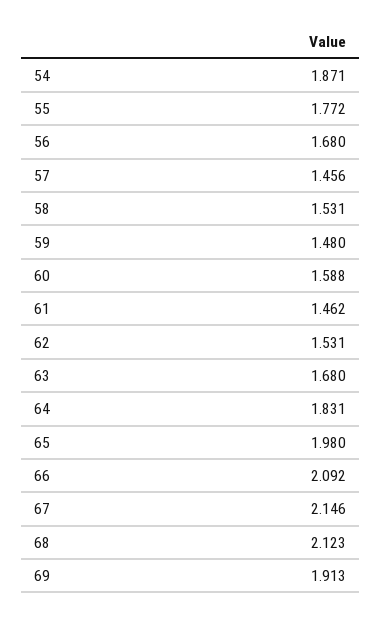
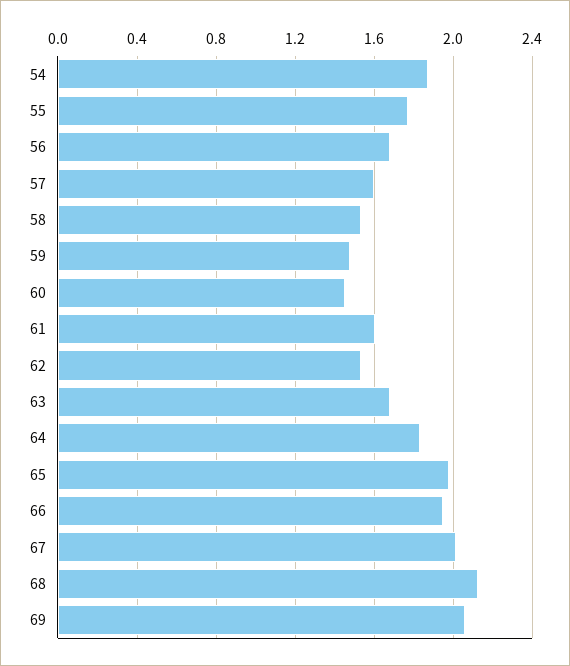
57: 1.456 -> 1.6
60: 1.588 -> 1.45
61: 1.462 -> 1.6
66: 2.092 -> 1.95
67: 2.146 -> 2
69: 1.913 -> 2.05

